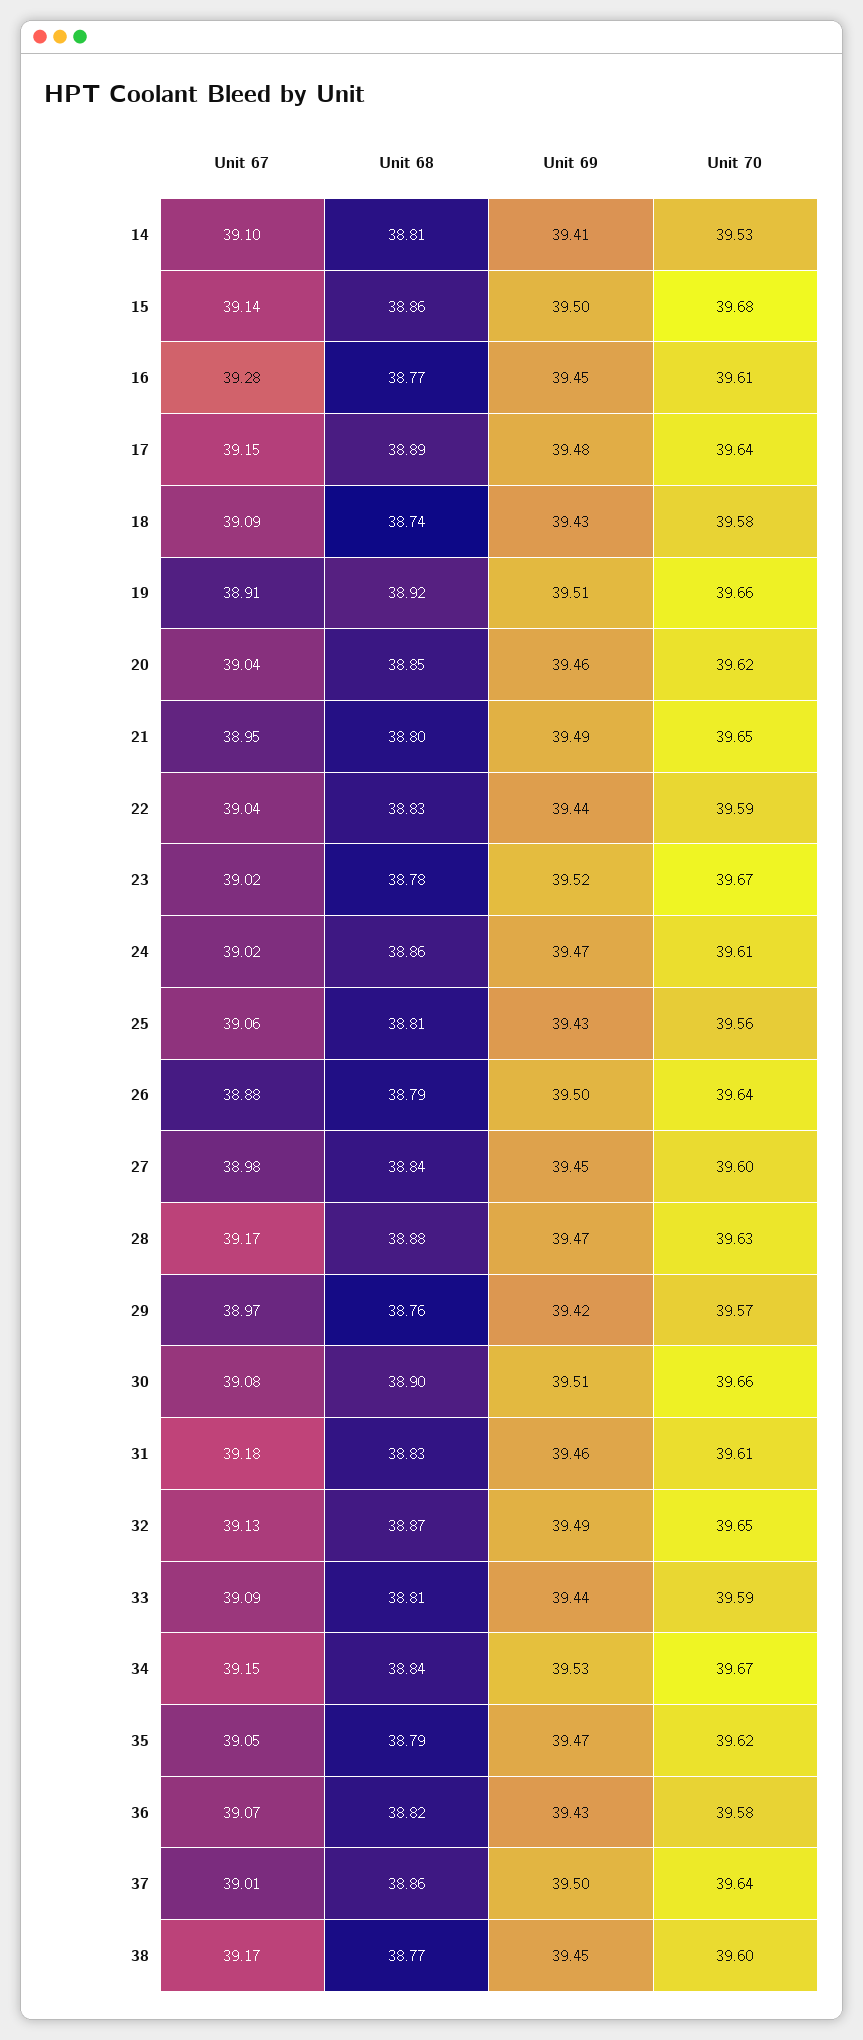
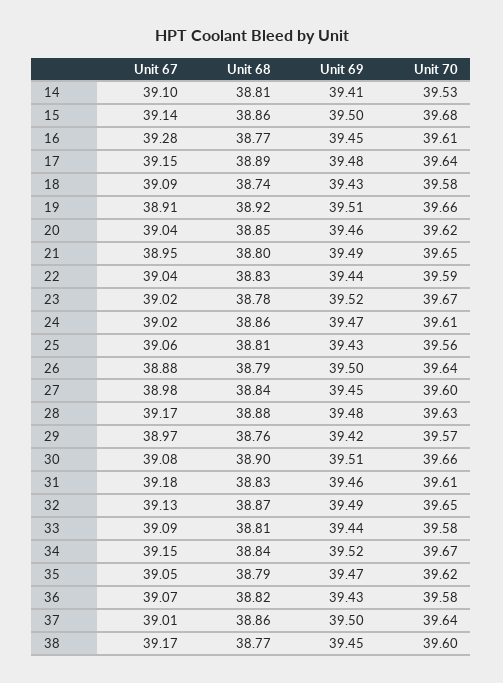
Unit 69, 28: 39.47 -> 39.48
Unit 70, 33: 39.59 -> 39.58
Unit 69, 34: 39.53 -> 39.52

